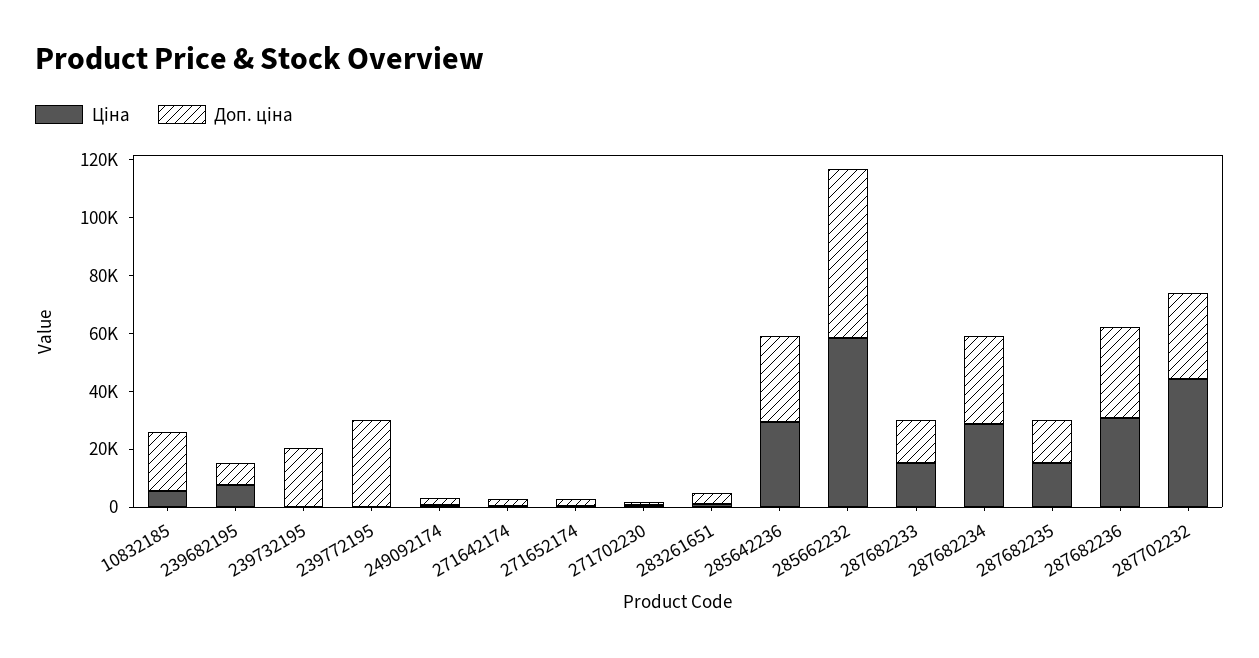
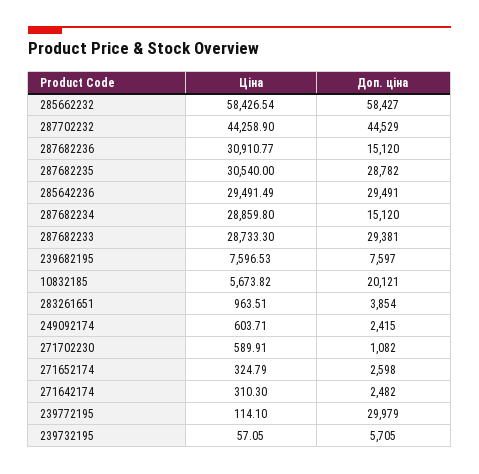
Доп. ціна, 239732195: 20000 -> 5705
Ціна, 287682233: 15000 -> 28733.3
Доп. ціна, 287682233: 15000 -> 29381
Доп. ціна, 287682234: 30000 -> 15120
Ціна, 287682235: 15000 -> 30540
Доп. ціна, 287682235: 15000 -> 28782
Доп. ціна, 287682236: 30000 -> 15120
Доп. ціна, 287702232: 30000 -> 44529

